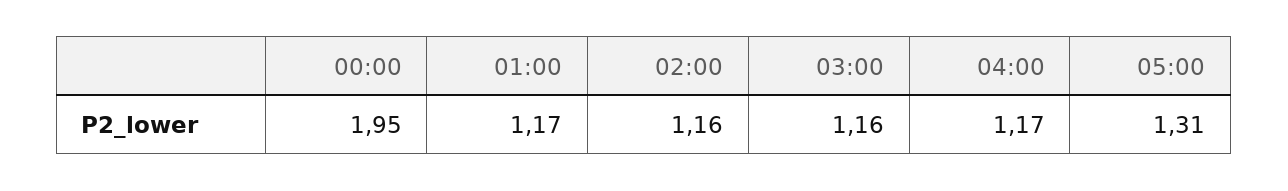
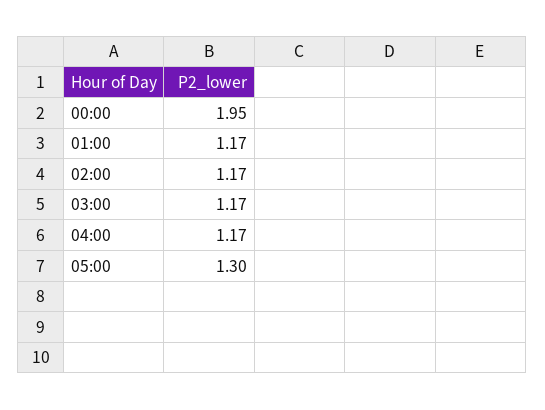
02:00: 1.16 -> 1.17
03:00: 1.16 -> 1.17
05:00: 1.31 -> 1.3

